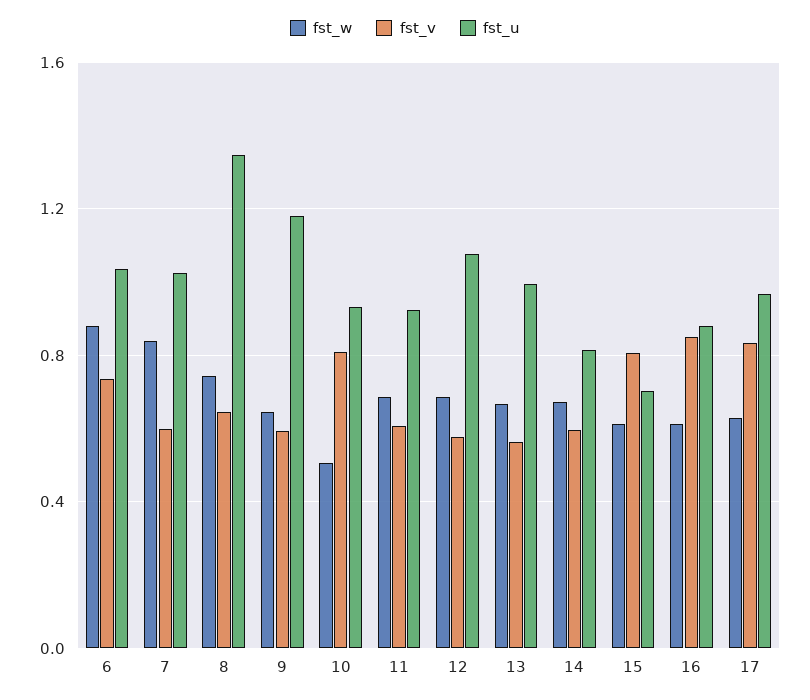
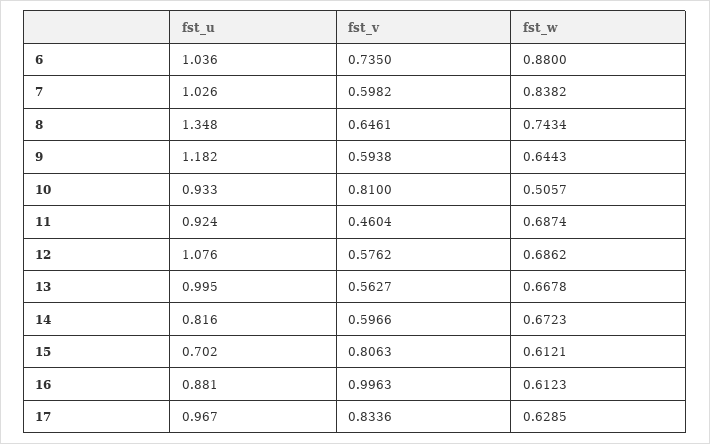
fst_v, 11: 0.6 -> 0.4604
fst_v, 16: 0.85 -> 0.9963

